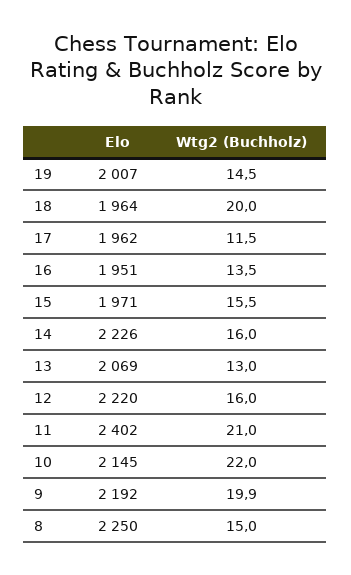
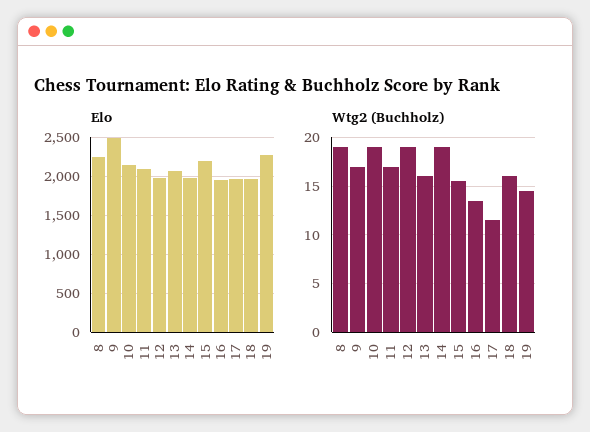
Elo, 19: 2007 -> 2300
Wtg2 (Buchholz), 18: 20 -> 16
Elo, 15: 1971 -> 2200
Elo, 14: 2226 -> 2000
Wtg2 (Buchholz), 14: 16 -> 19
Wtg2 (Buchholz), 13: 13 -> 16
Elo, 12: 2220 -> 2000
Wtg2 (Buchholz), 12: 16 -> 19
Elo, 11: 2402 -> 2100
Wtg2 (Buchholz), 11: 21 -> 17
Wtg2 (Buchholz), 10: 22 -> 19
Elo, 9: 2192 -> 2500
Wtg2 (Buchholz), 9: 19.9 -> 17
Wtg2 (Buchholz), 8: 15 -> 19

